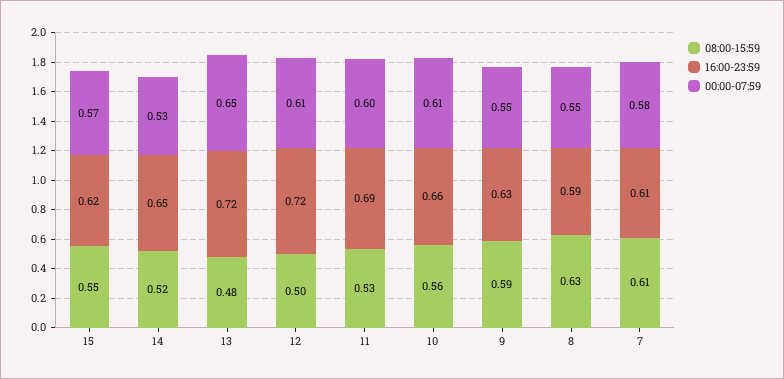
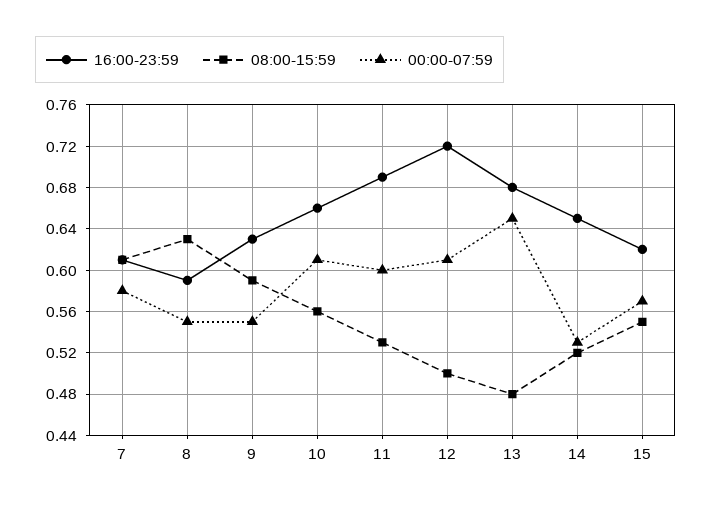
16:00-23:59, 13: 0.72 -> 0.68

